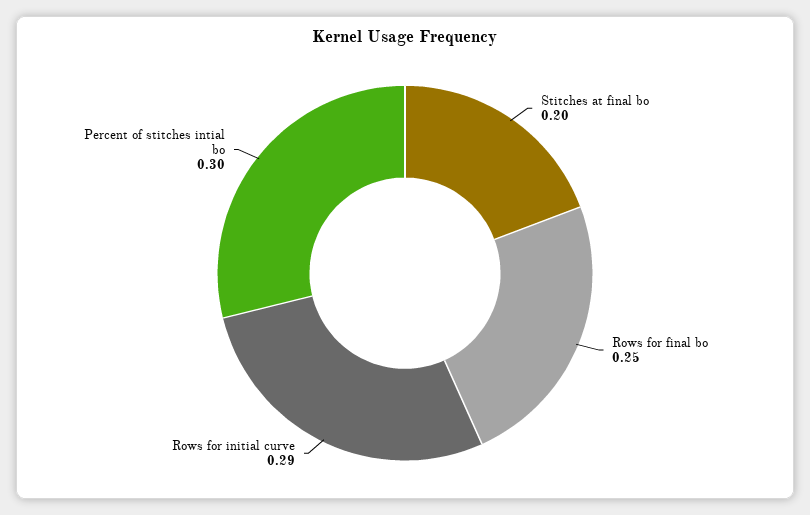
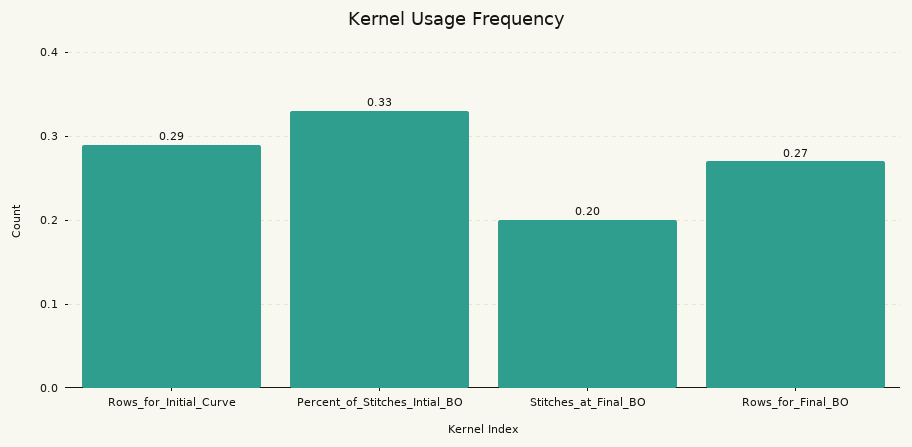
Rows for final bo: 0.25 -> 0.27
Percent of stitches intial bo: 0.3 -> 0.33

